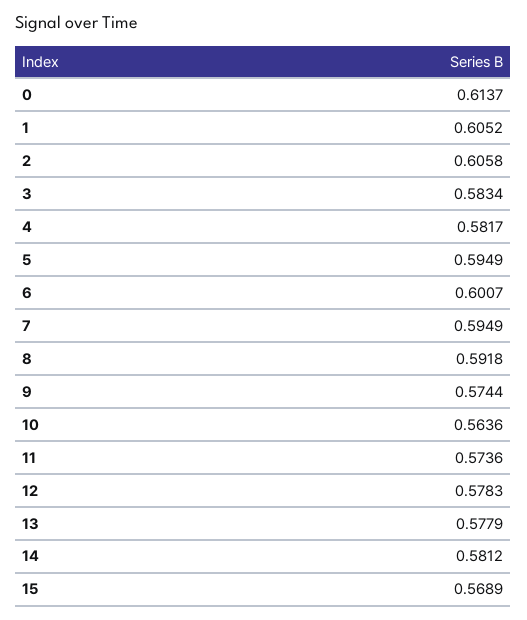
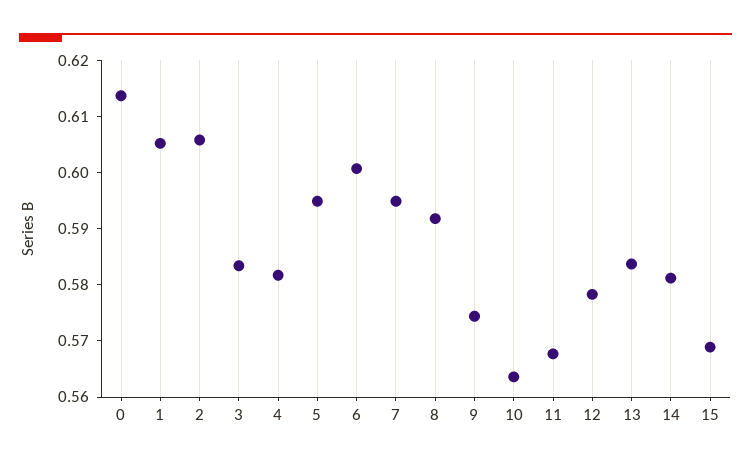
11: 0.5736 -> 0.568
13: 0.5779 -> 0.584

